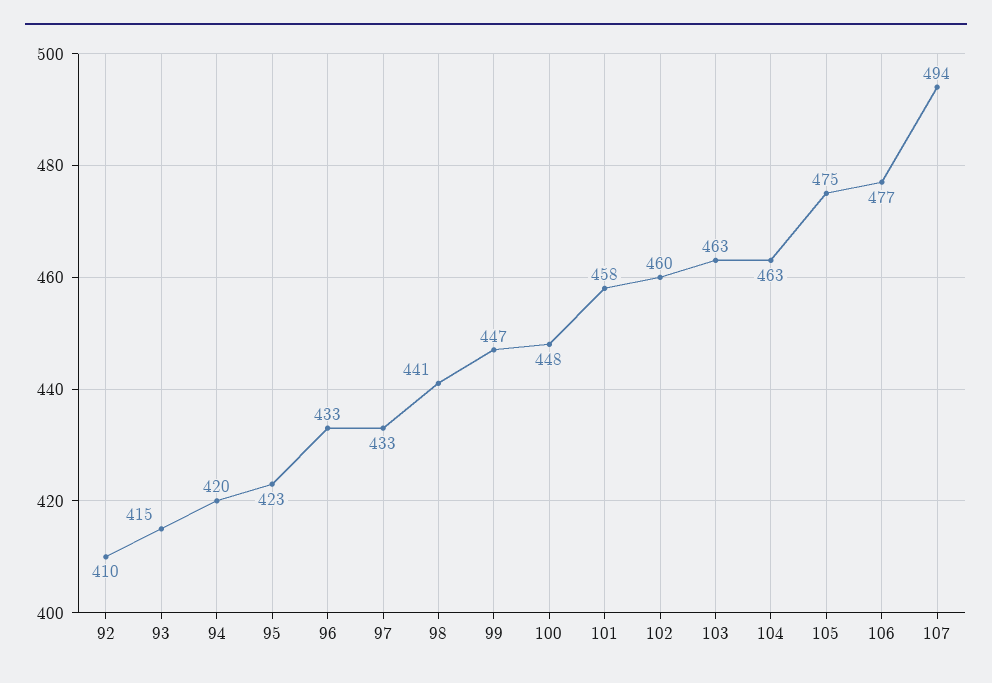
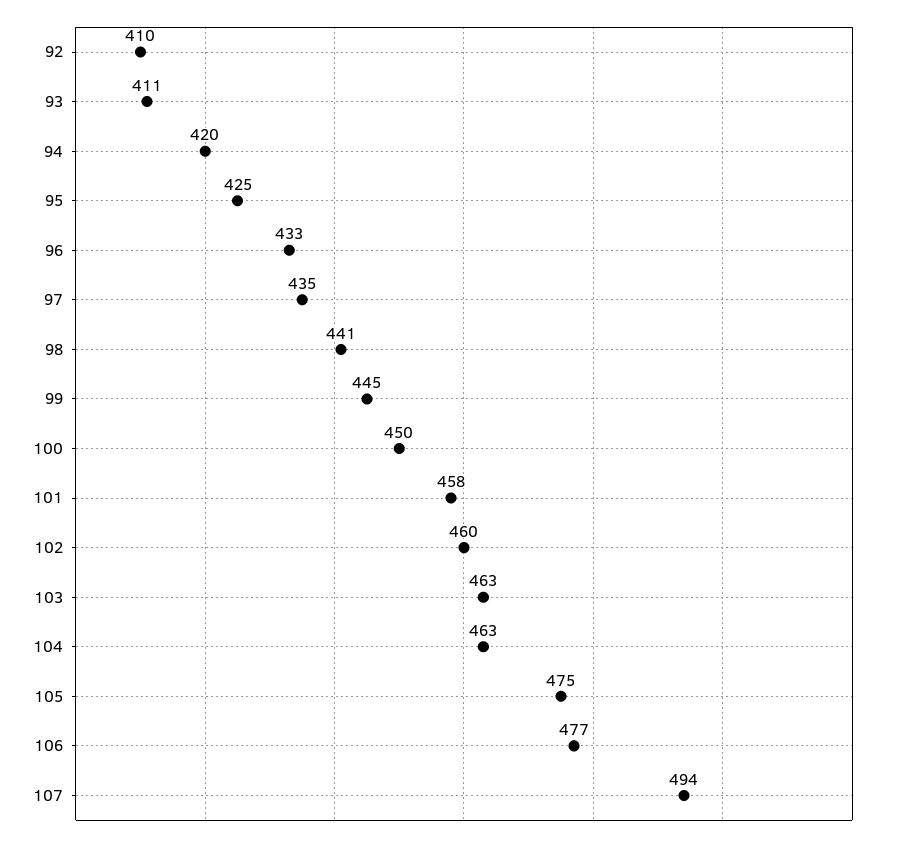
93: 415 -> 411
95: 423 -> 425
97: 433 -> 435
99: 447 -> 445
100: 448 -> 450

